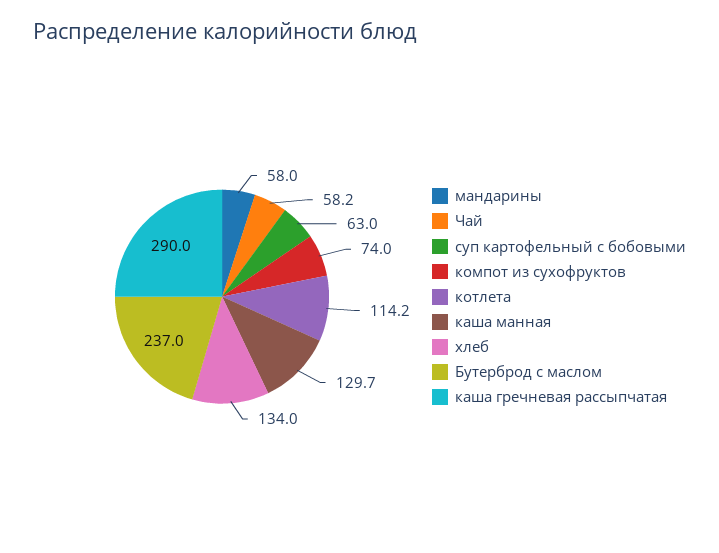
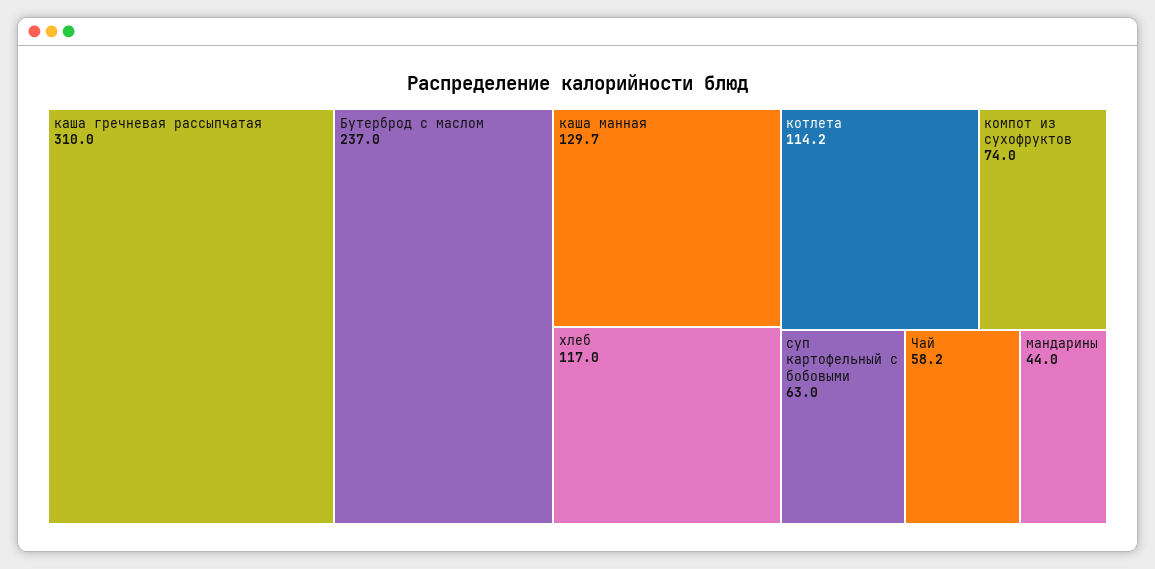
мандарины: 58 -> 44
хлеб: 134 -> 117
каша гречневая рассыпчатая: 290 -> 310

